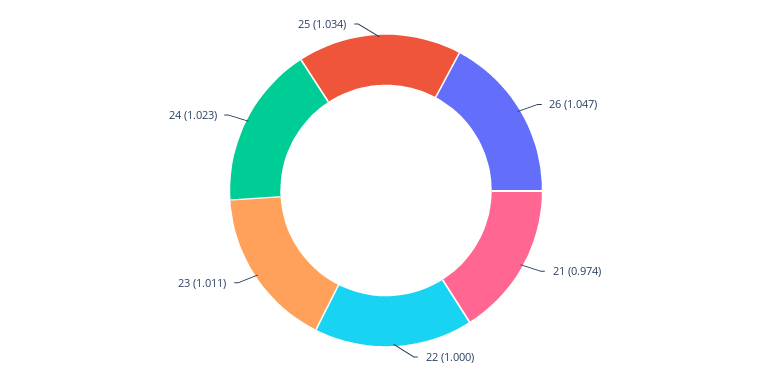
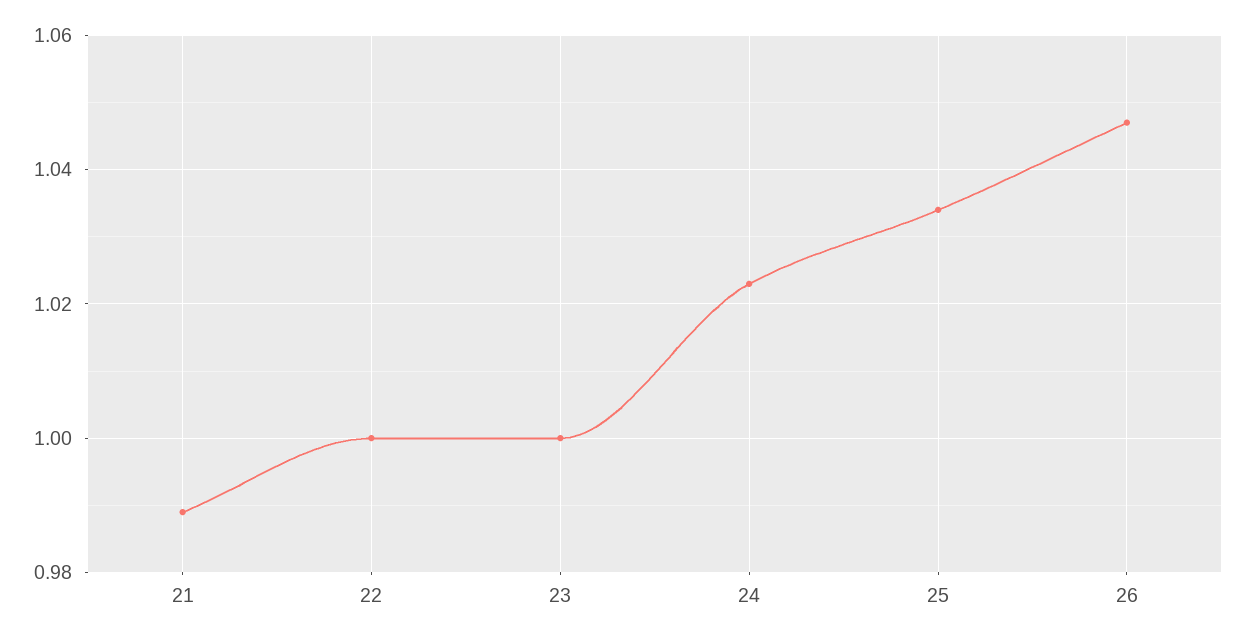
21: 0.974 -> 0.99
23: 1.011 -> 1

